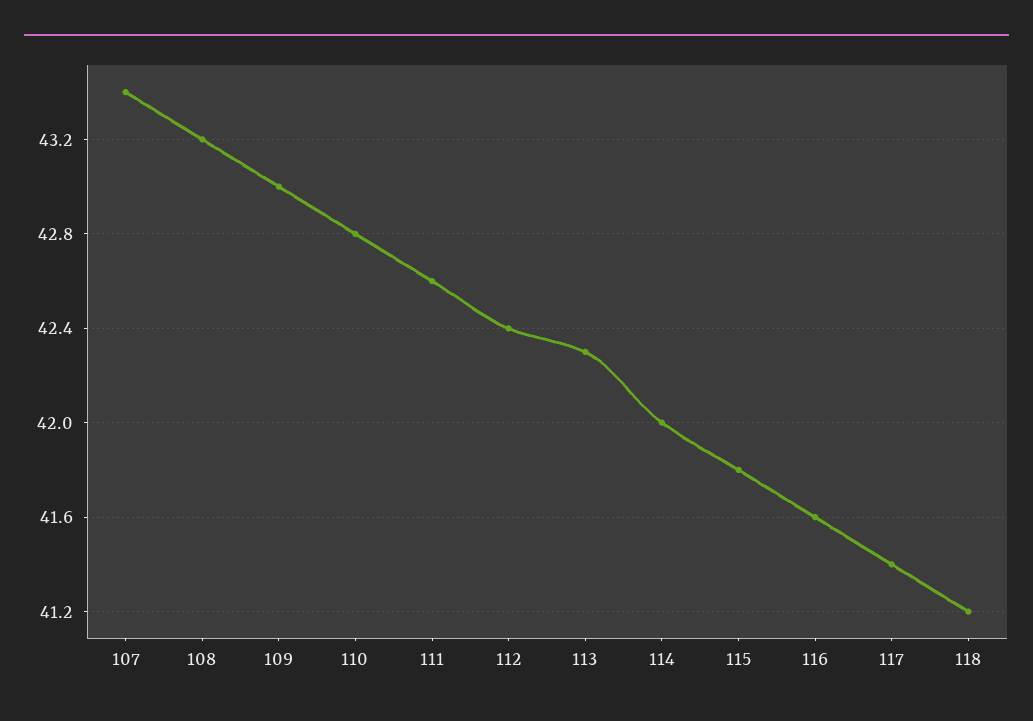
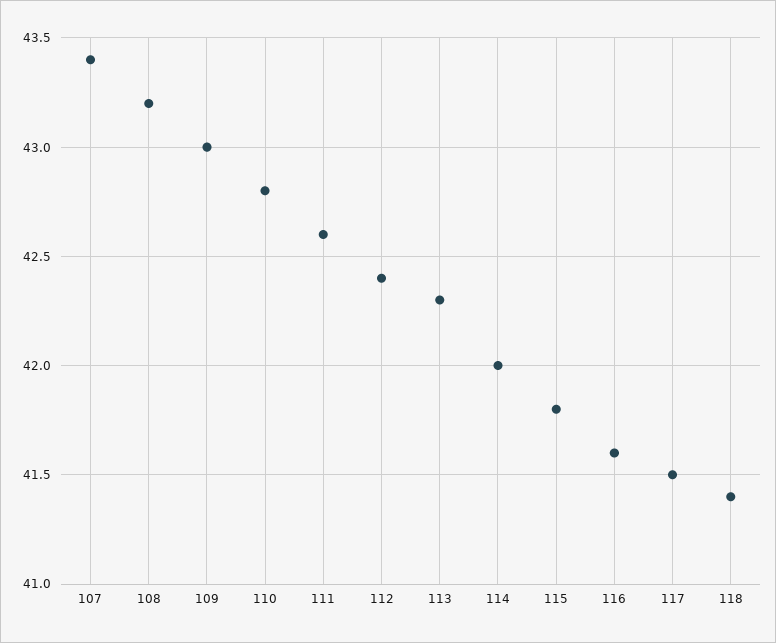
117: 41.4 -> 41.5
118: 41.2 -> 41.4

